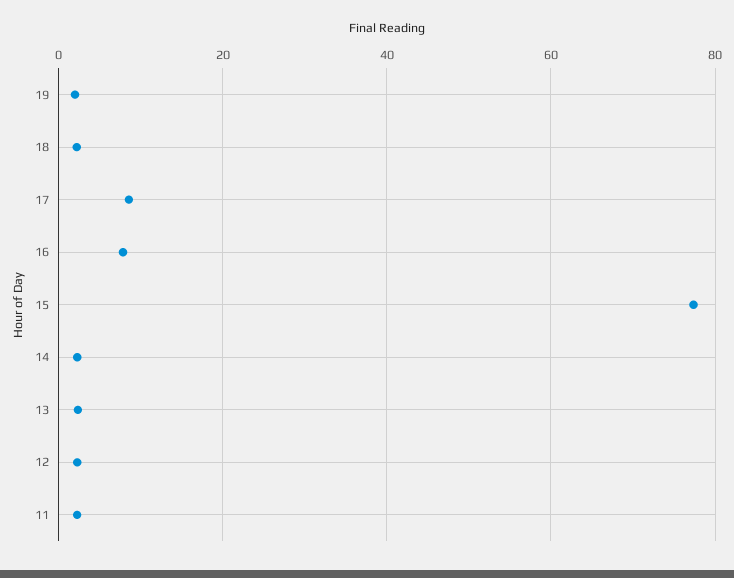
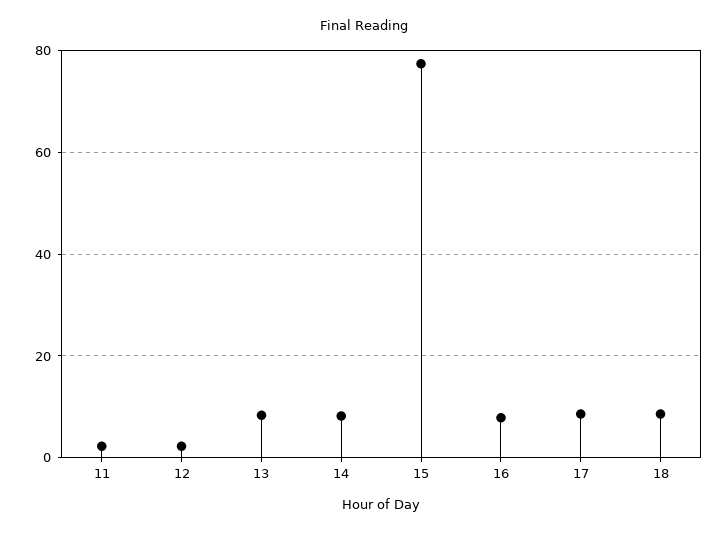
19: 2 -> none
18: 2 -> 8
14: 2 -> 8
13: 2 -> 8

